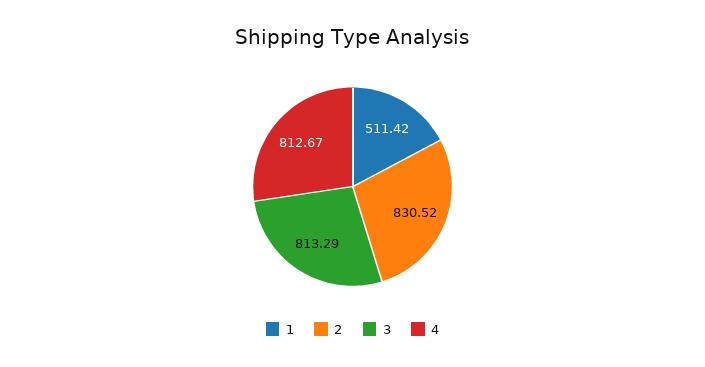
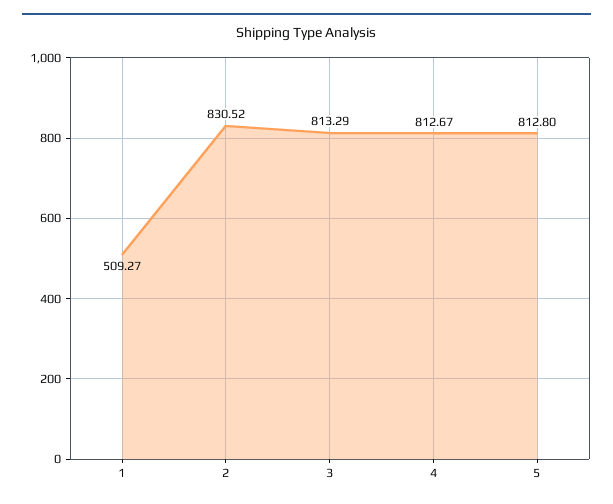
1: 511.42 -> 509.27
5: none -> 812.8

